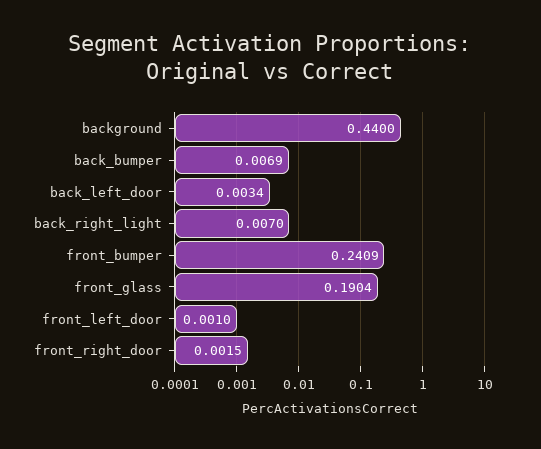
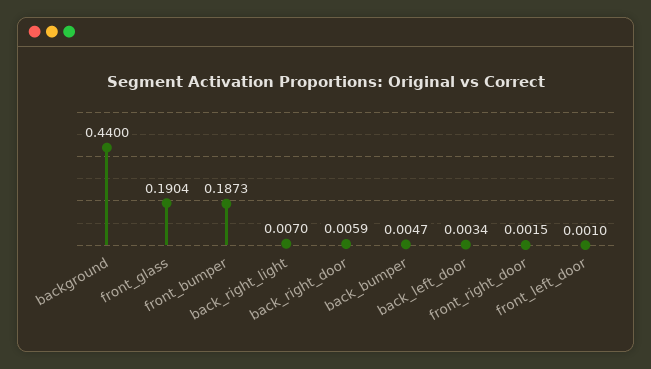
back_bumper: 0.0069 -> 0.0047
front_bumper: 0.2409 -> 0.1873
back_right_door: none -> 0.0059

